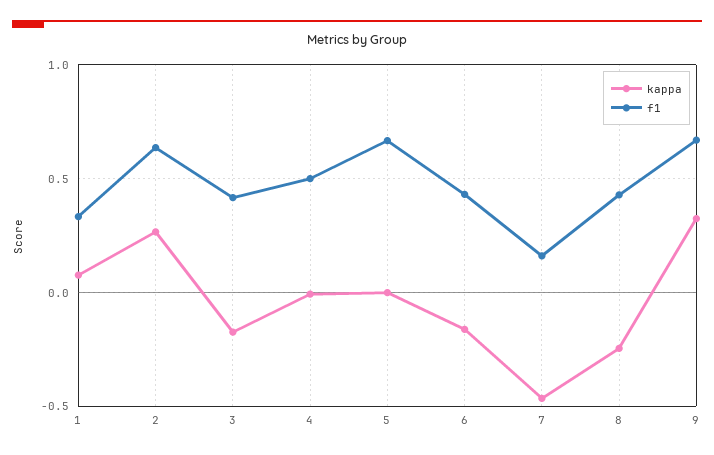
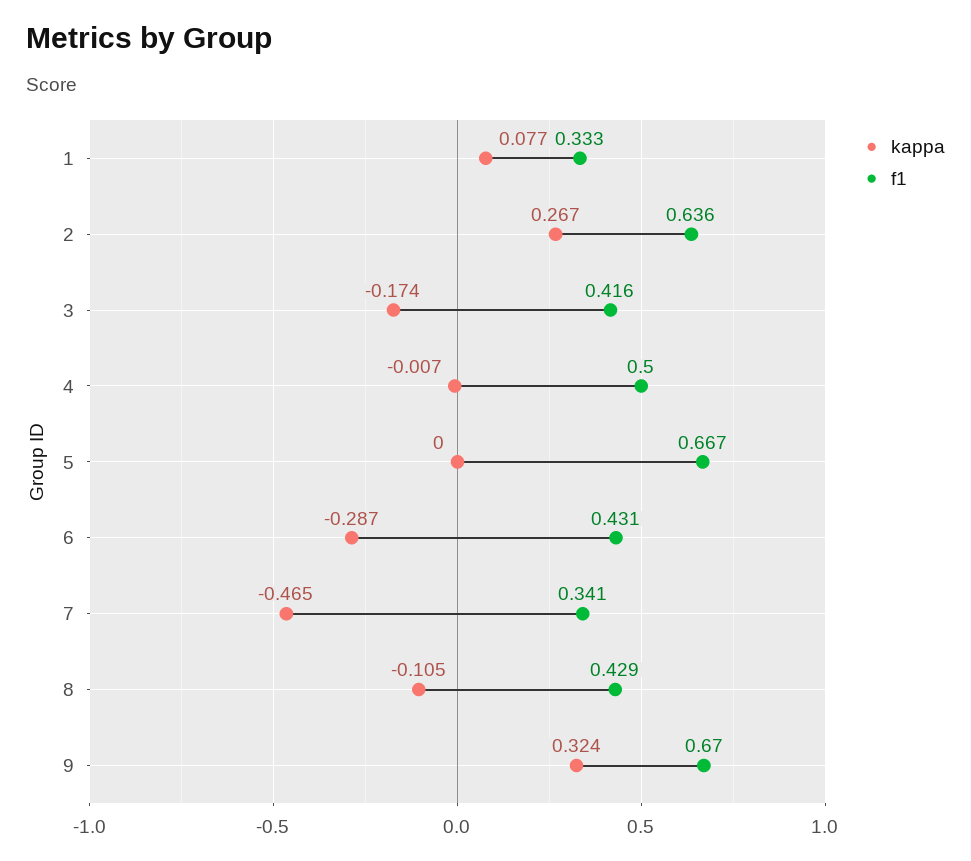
kappa, 6: -0.15 -> -0.287
f1, 7: 0.15 -> 0.341
kappa, 8: -0.25 -> -0.105

